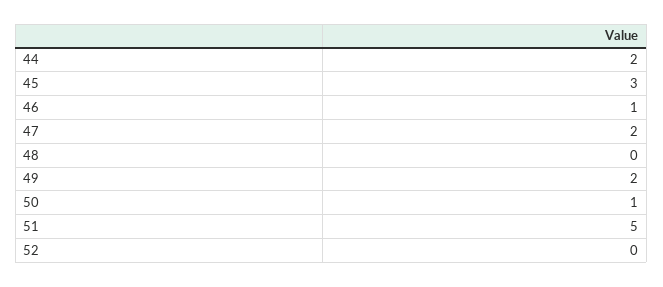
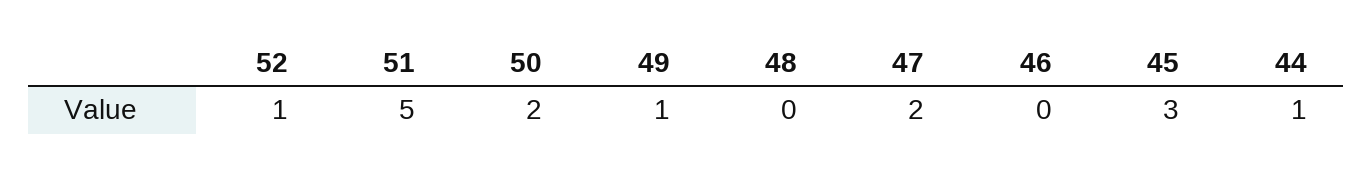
44: 2 -> 1
46: 1 -> 0
49: 2 -> 1
50: 1 -> 2
52: 0 -> 1

